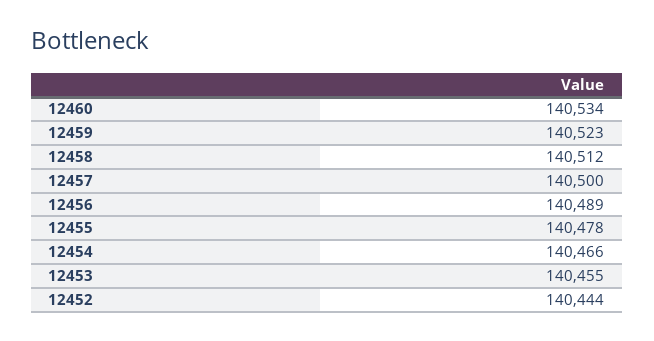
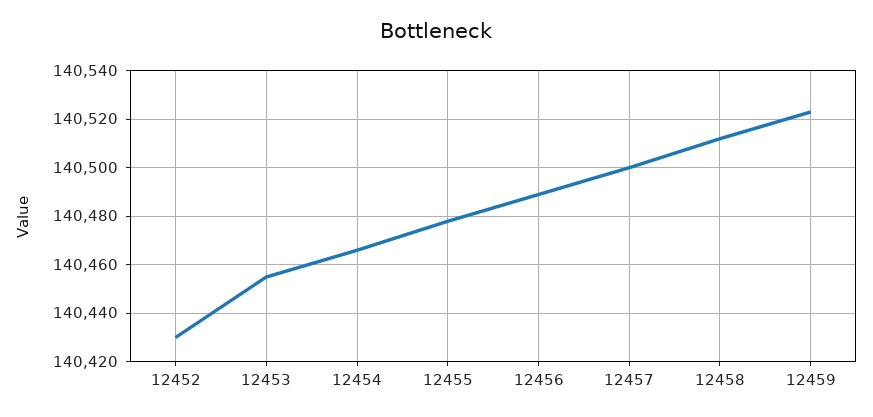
12460: 140534 -> none
12452: 140444 -> 140430

